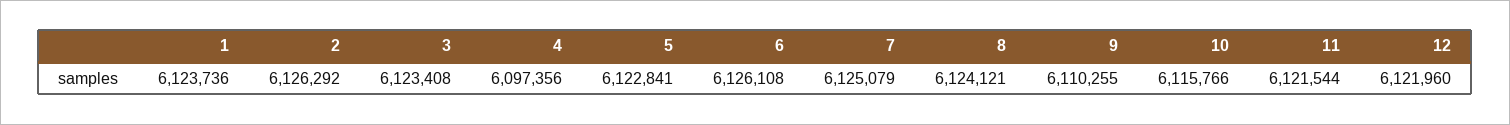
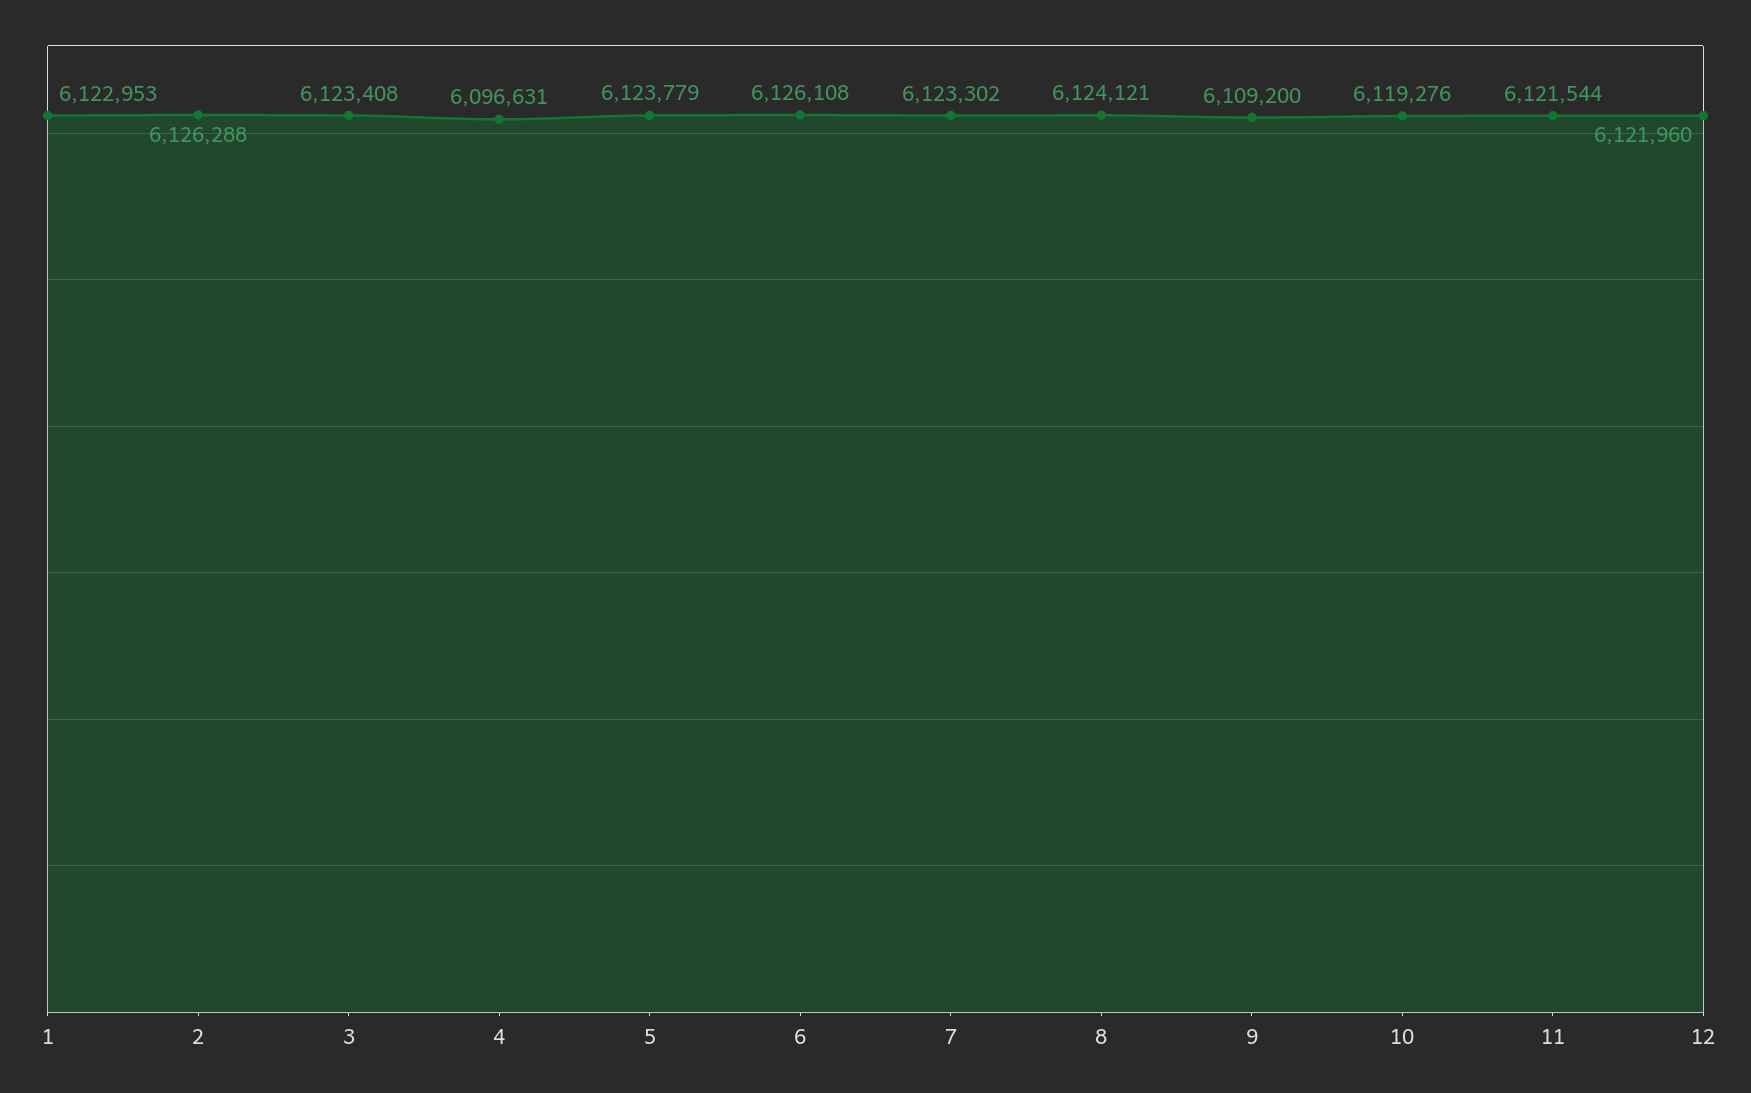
1: 6123736 -> 6122953
2: 6126292 -> 6126288
4: 6097356 -> 6096631
5: 6122841 -> 6123779
7: 6125079 -> 6123302
9: 6110255 -> 6109200
10: 6115766 -> 6119276

